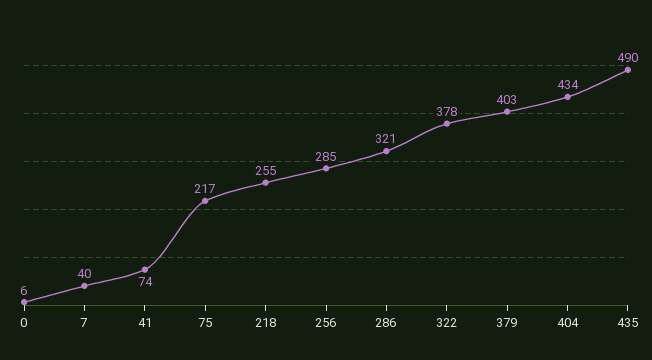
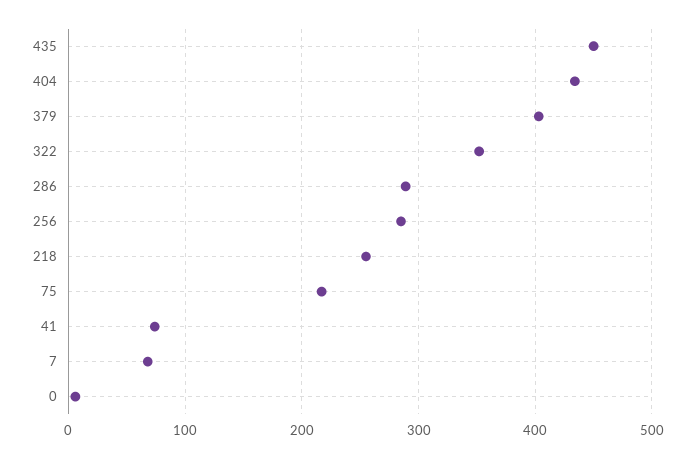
7: 40 -> 70
286: 321 -> 290
322: 378 -> 350
435: 490 -> 450

